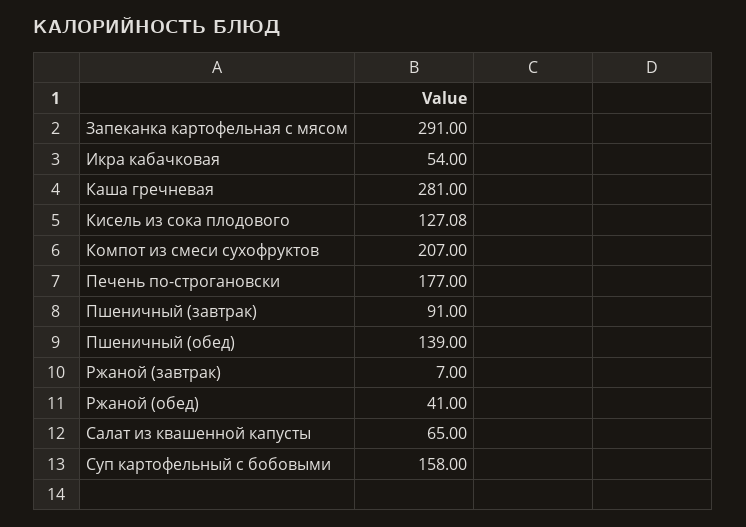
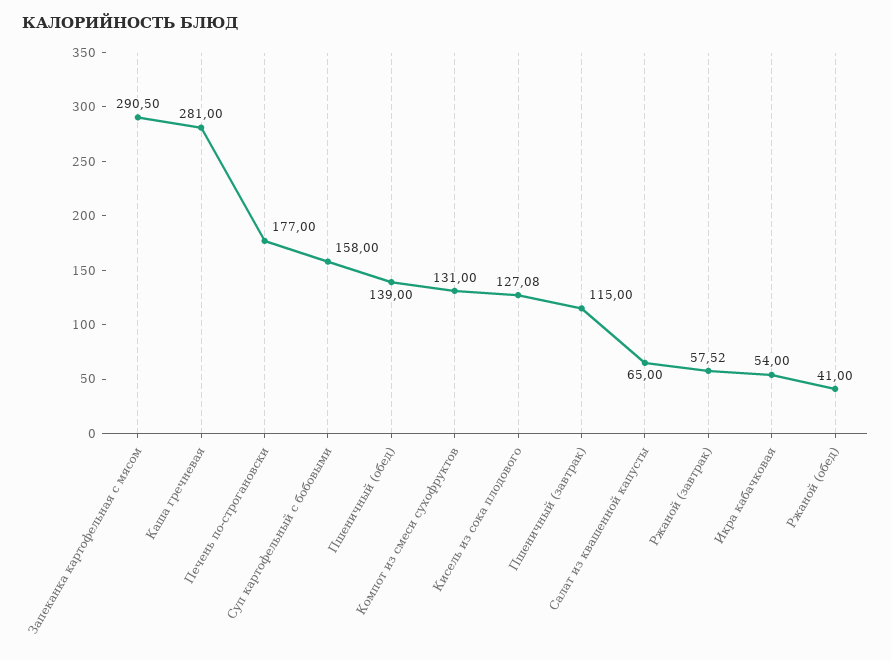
Запеканка картофельная с мясом: 291 -> 290.5
Компот из смеси сухофруктов: 207 -> 131
Пшеничный (завтрак): 91 -> 115
Ржаной (завтрак): 7 -> 57.52

